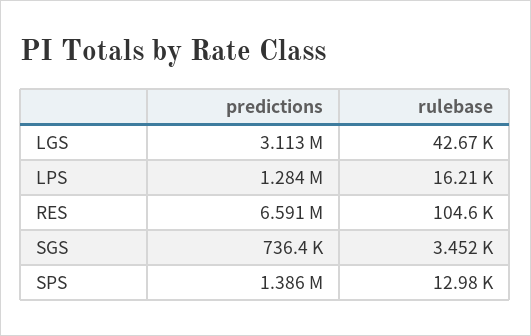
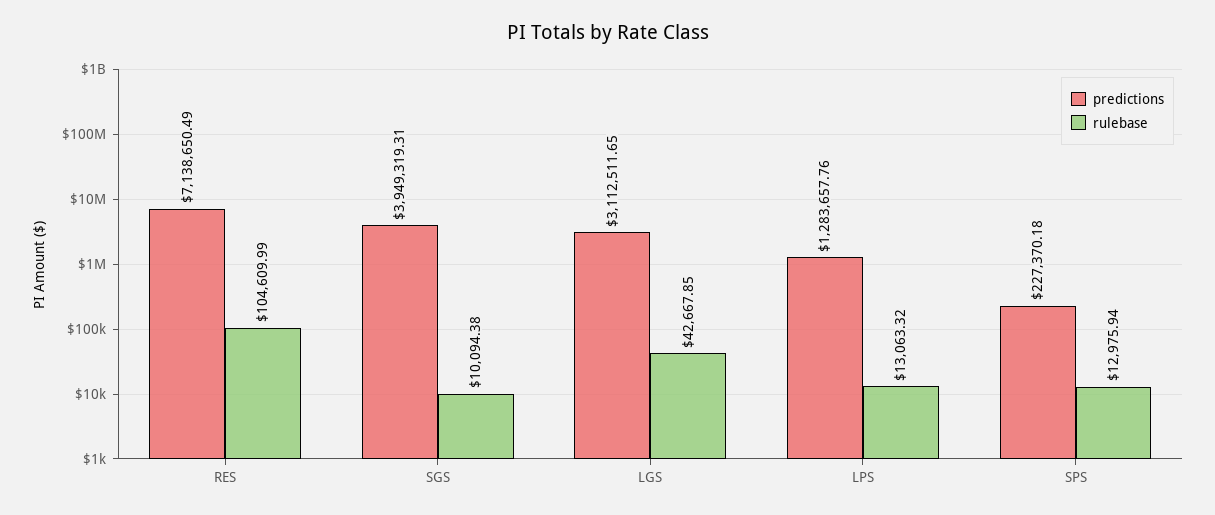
rulebase, LPS: 16210 -> 13063.32
predictions, RES: 6591000 -> 7138650.49
predictions, SGS: 736400 -> 3949319.31
rulebase, SGS: 3452 -> 10094.38
predictions, SPS: 1386000 -> 227370.18

